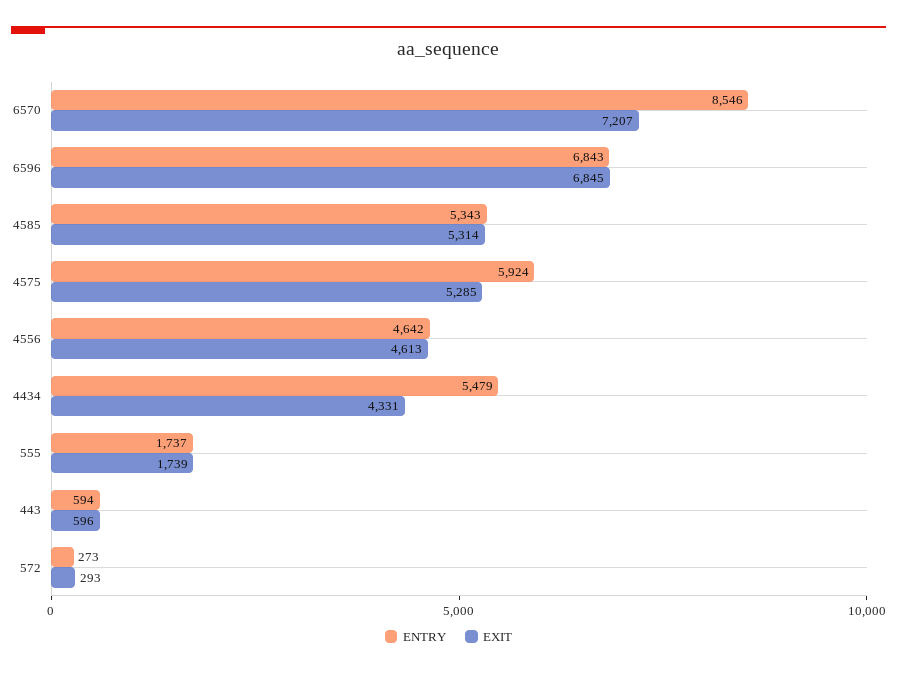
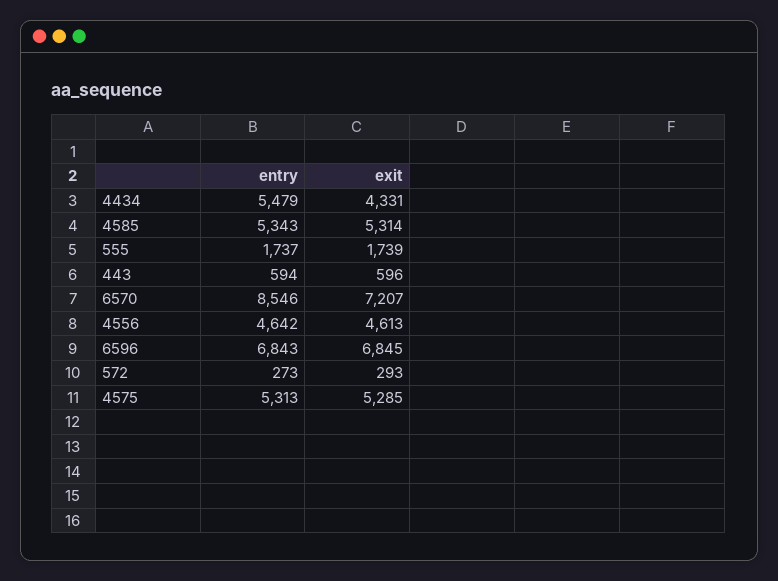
ENTRY, 4575: 5924 -> 5313

